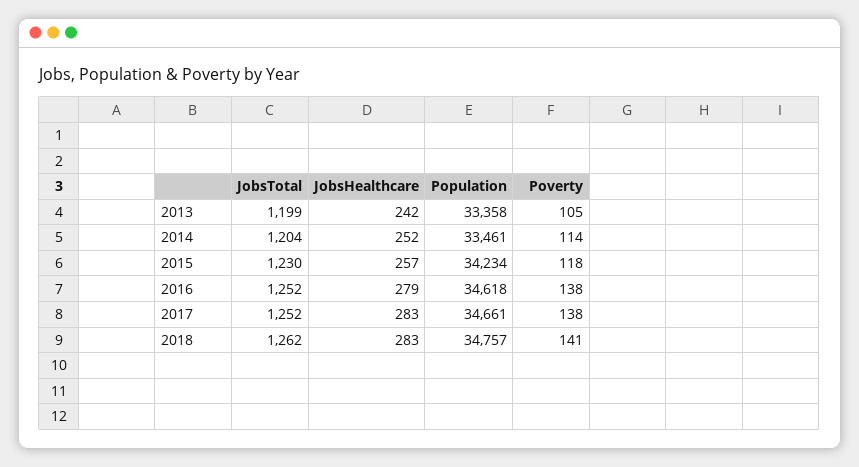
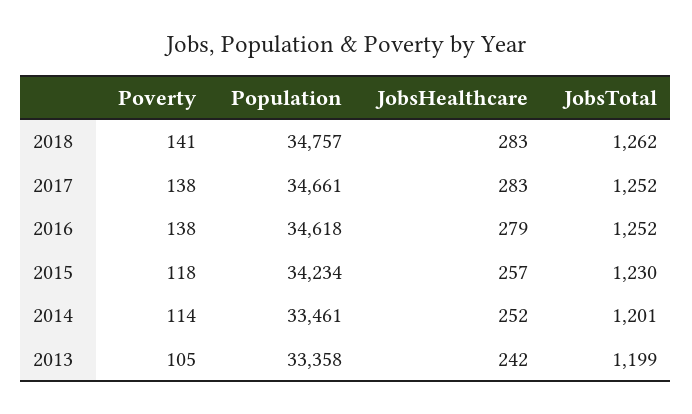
JobsTotal, 2014: 1204 -> 1201

